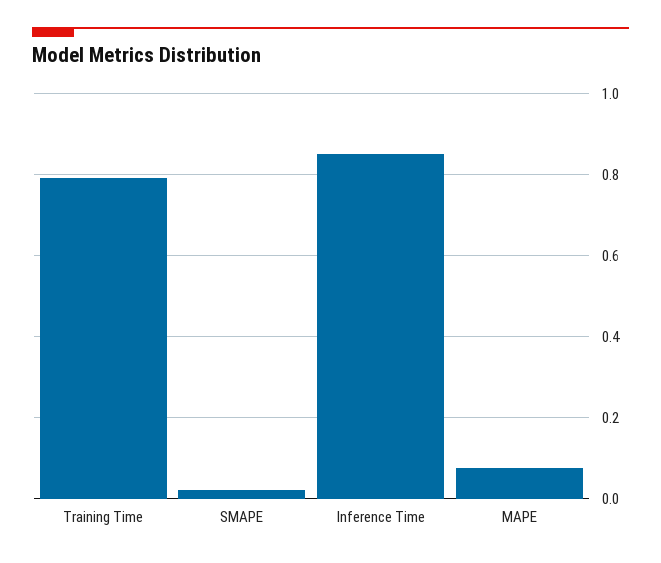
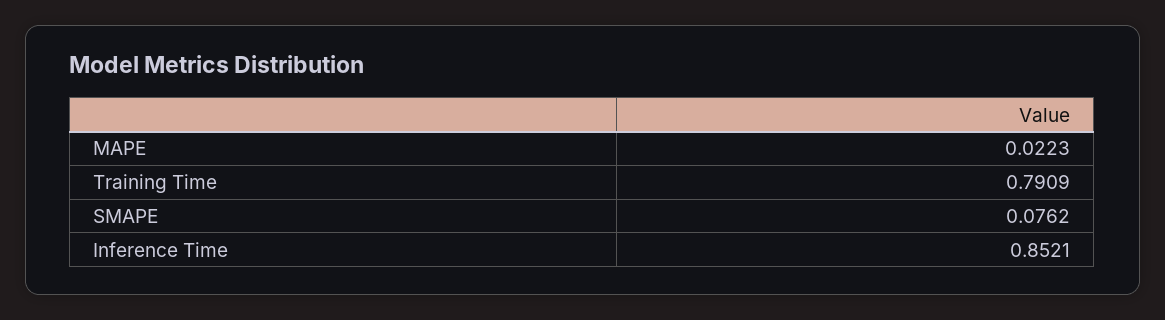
SMAPE: 0.02 -> 0.0762
MAPE: 0.08 -> 0.0223

